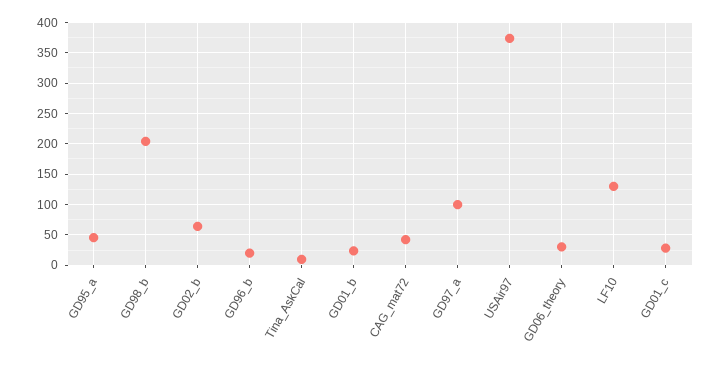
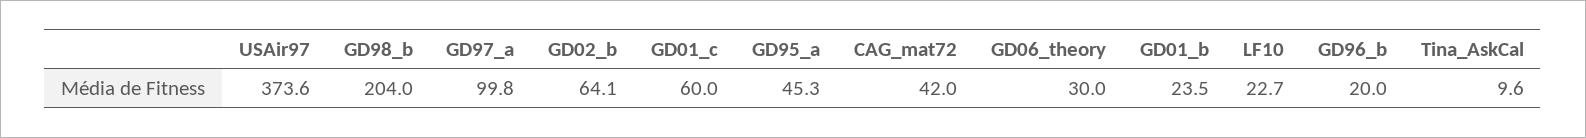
LF10: 130 -> 22.7
GD01_c: 30 -> 60

